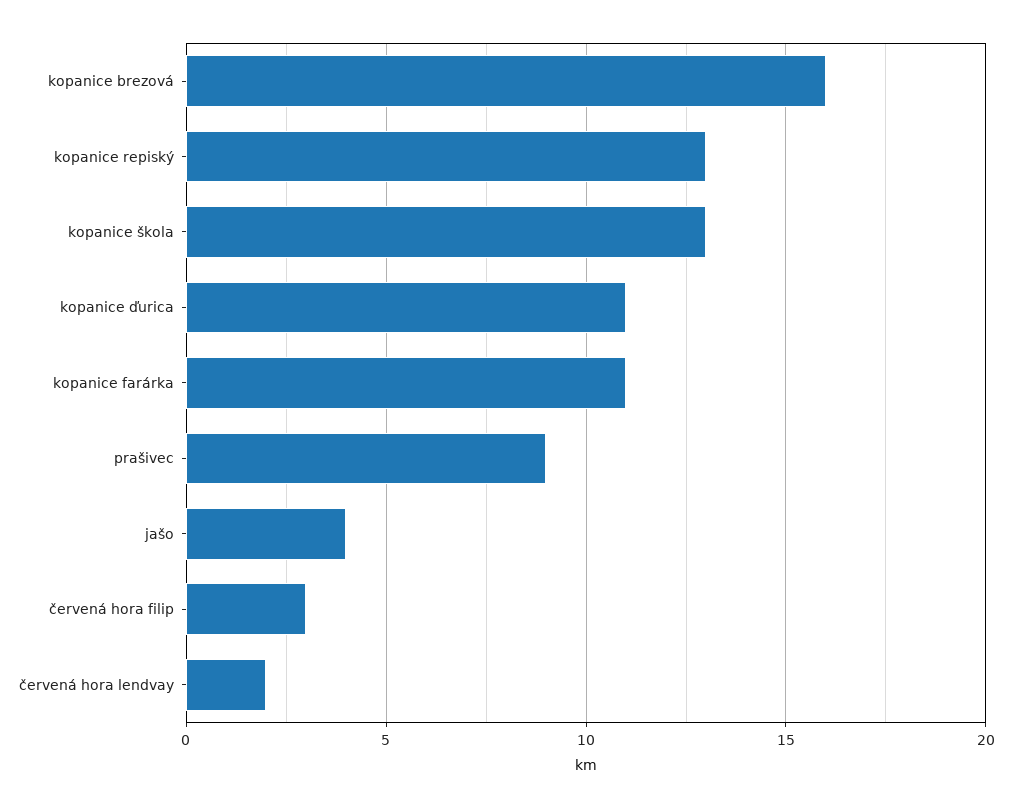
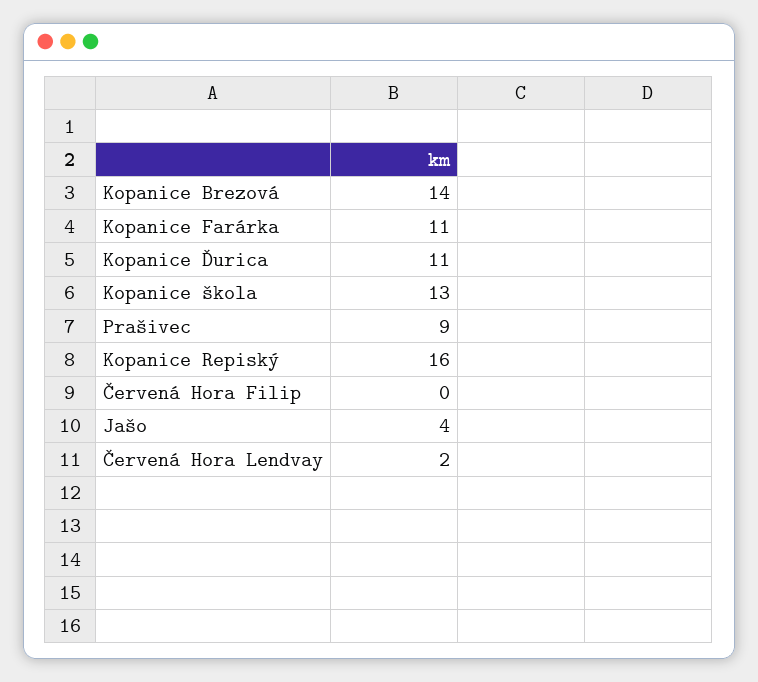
kopanice brezová: 16 -> 14
kopanice repiský: 13 -> 16
červená hora filip: 3 -> 0

